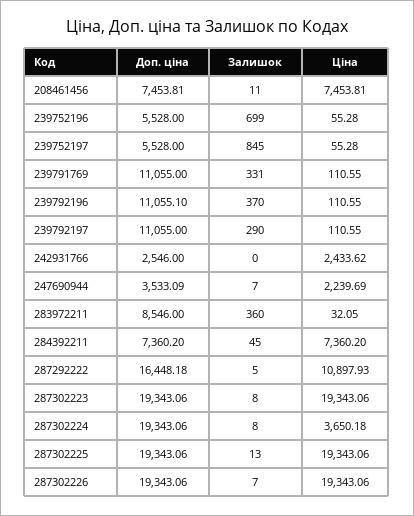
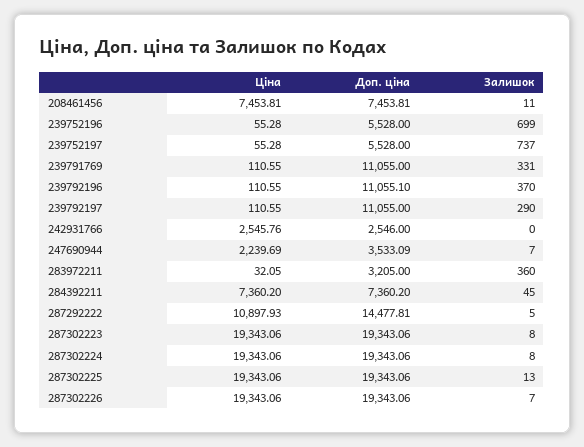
Залишок, 239752197: 845 -> 737
Ціна, 242931766: 2433.62 -> 2545.76
Доп. ціна, 283972211: 8546 -> 3205
Доп. ціна, 287292222: 16448.18 -> 14477.81
Ціна, 287302224: 3650.18 -> 19343.06

